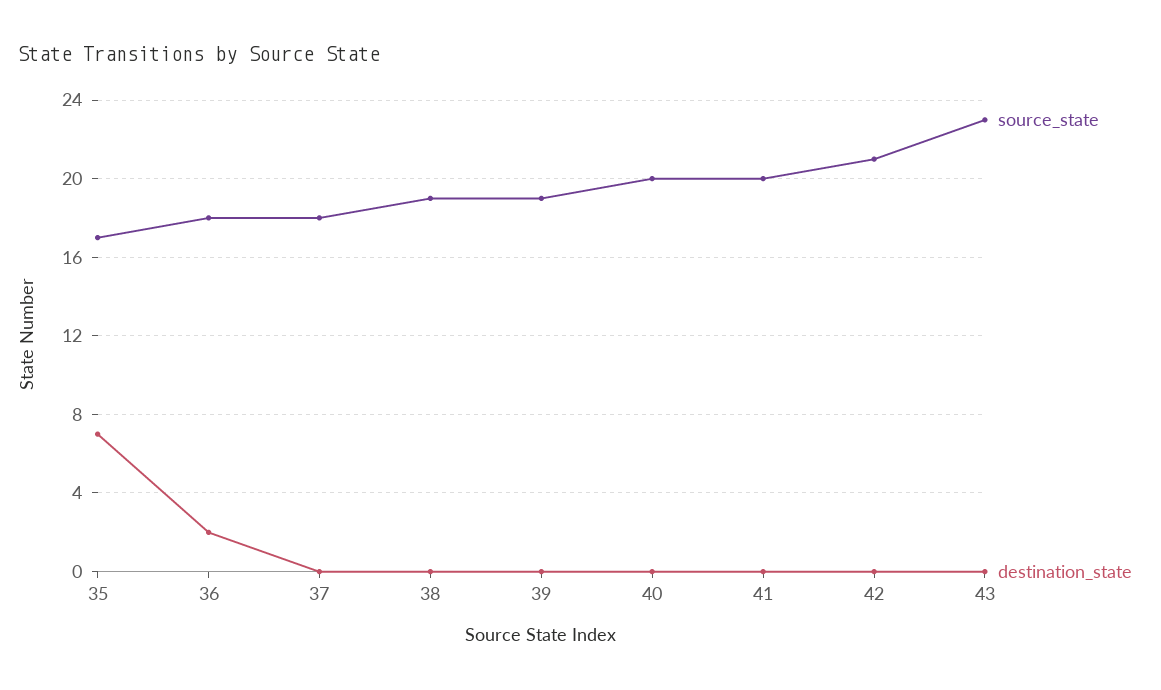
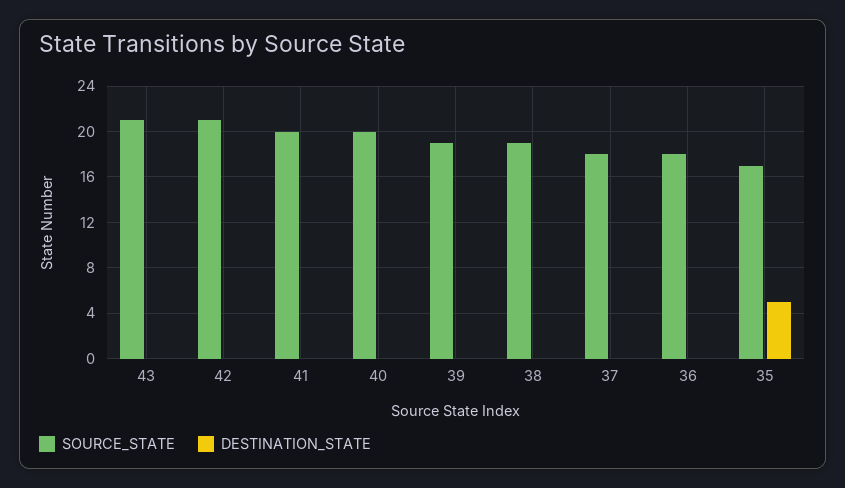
destination_state, 35: 7 -> 5
destination_state, 36: 2 -> 0
source_state, 43: 23 -> 21

